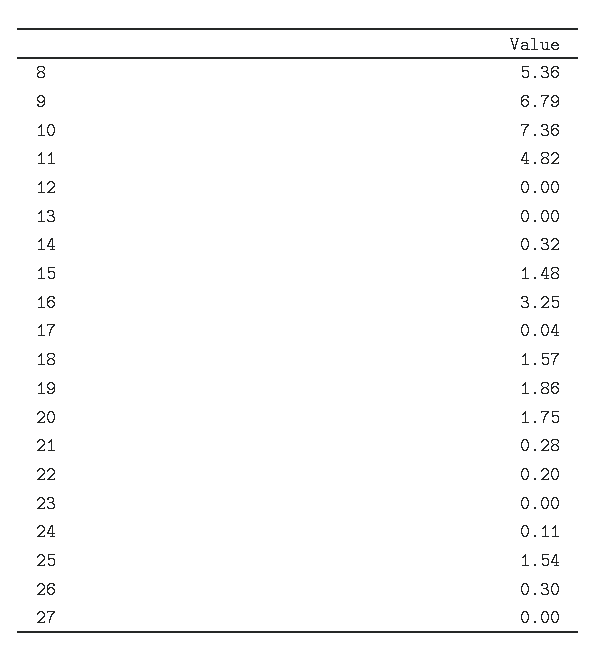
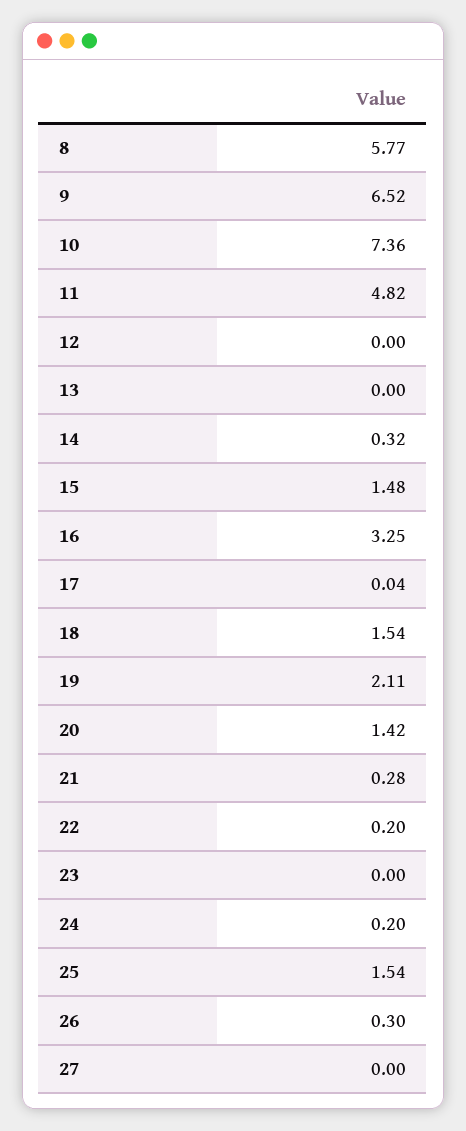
8: 5.36 -> 5.77
9: 6.79 -> 6.52
18: 1.57 -> 1.54
19: 1.86 -> 2.11
20: 1.75 -> 1.42
24: 0.11 -> 0.2

